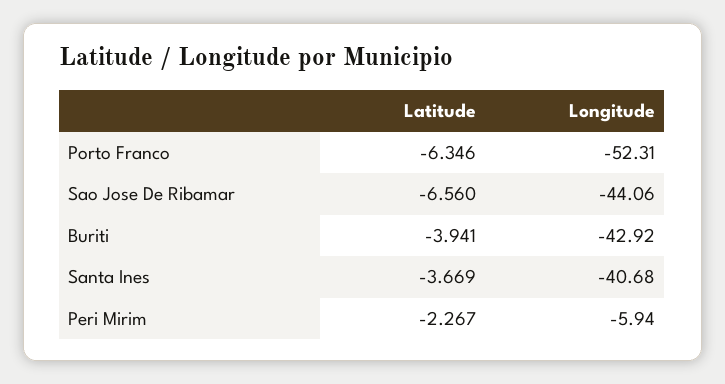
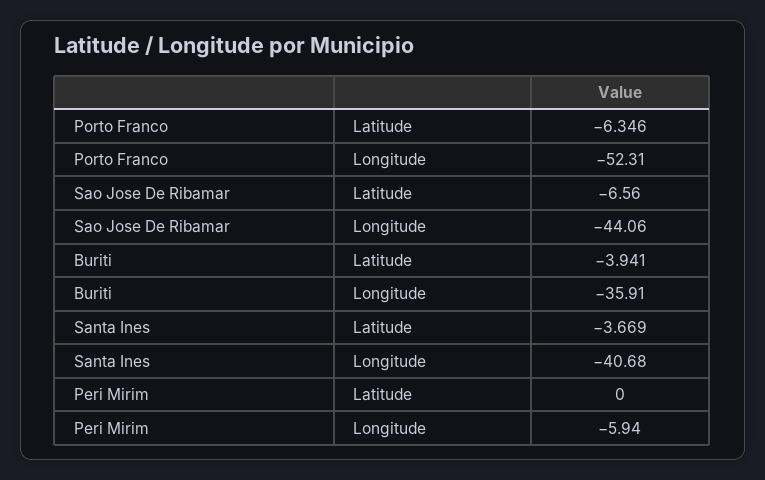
Longitude, Buriti: -42.92 -> -35.91
Latitude, Peri Mirim: -2.267 -> 0

